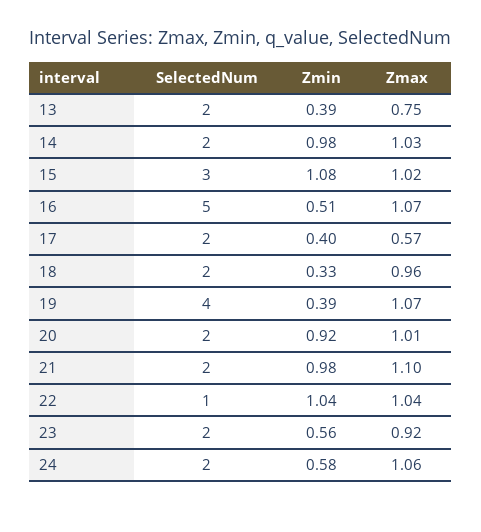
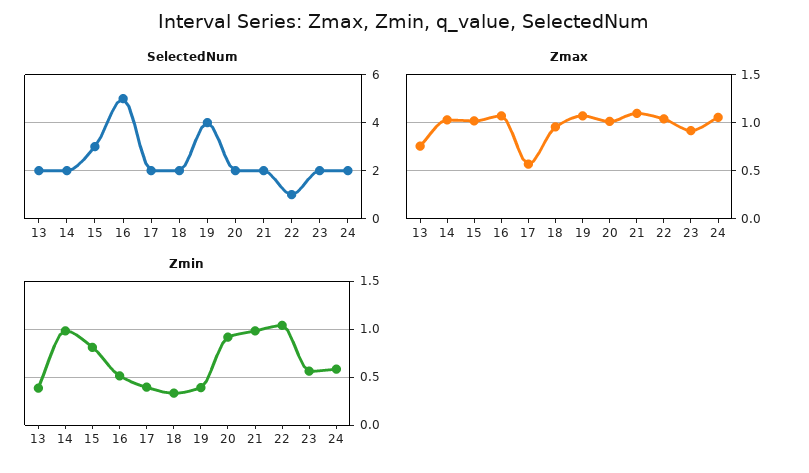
Zmin, 15: 1.08 -> 0.8

